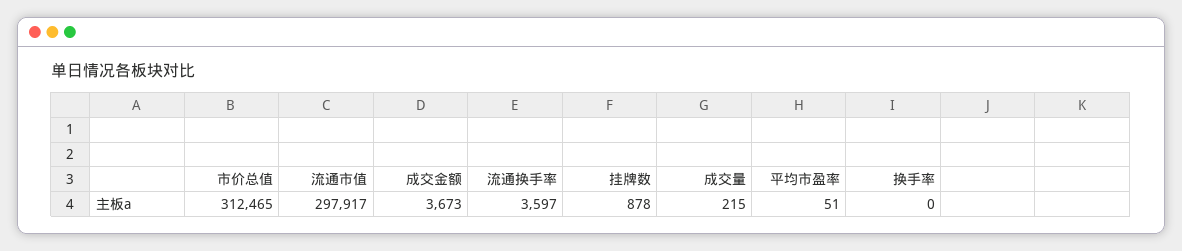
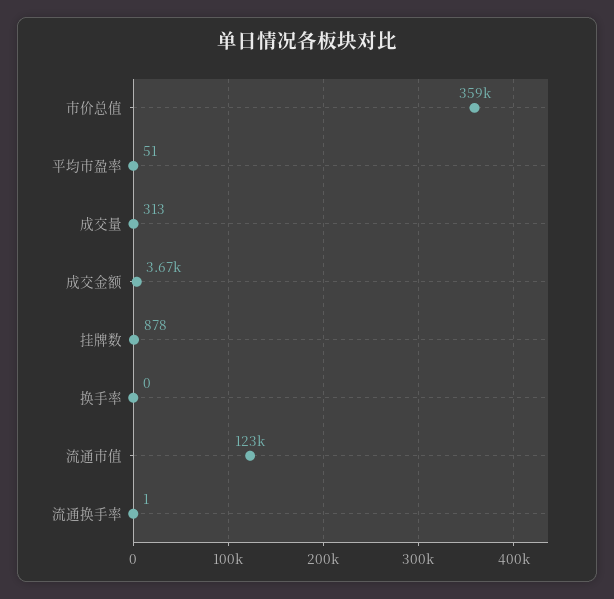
市价总值: 312465 -> 359000
流通市值: 297917 -> 123000
流通换手率: 3597 -> 1
成交量: 215 -> 313

